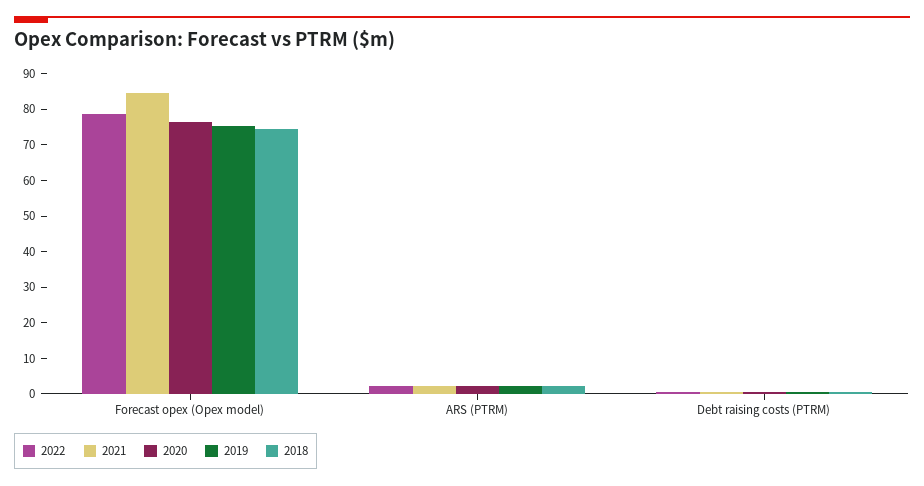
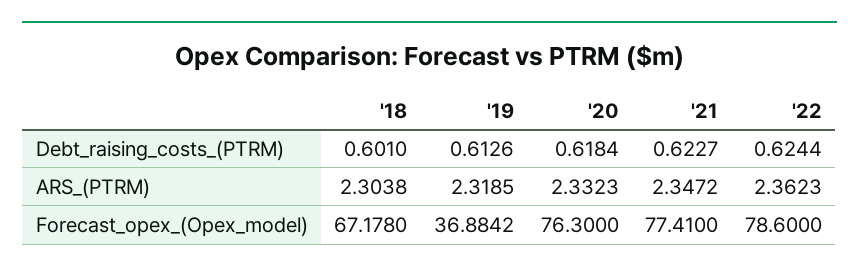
2021, Forecast opex (Opex model): 85 -> 77.41
2019, Forecast opex (Opex model): 75 -> 36.8842
2018, Forecast opex (Opex model): 75 -> 67.178

